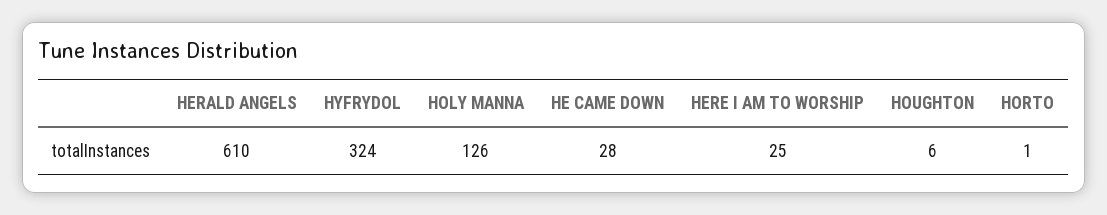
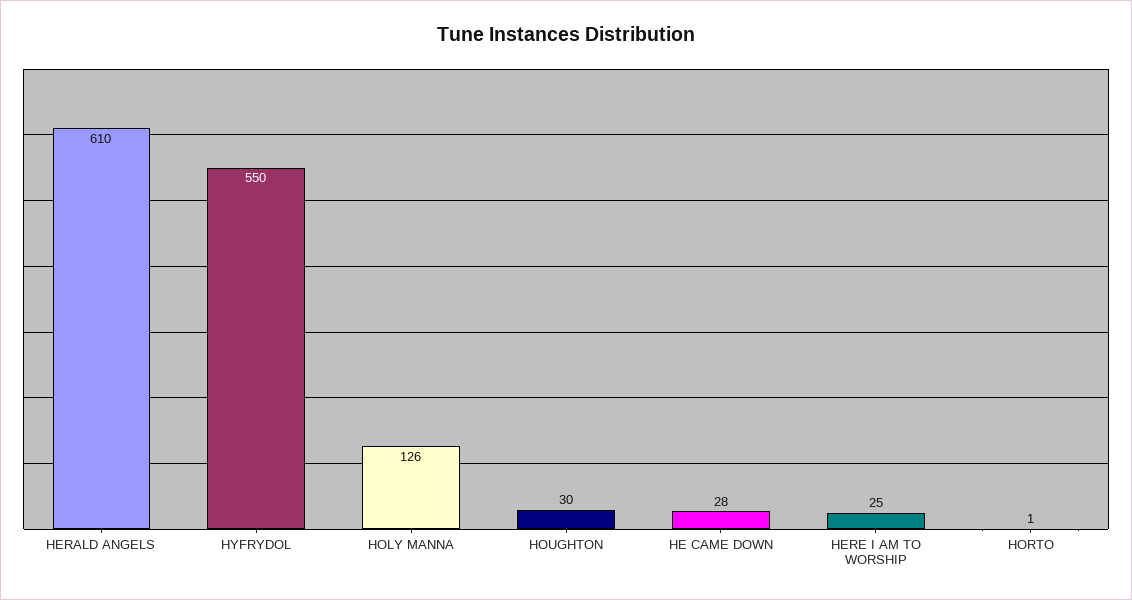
HYFRYDOL: 324 -> 550
HOUGHTON: 6 -> 30

